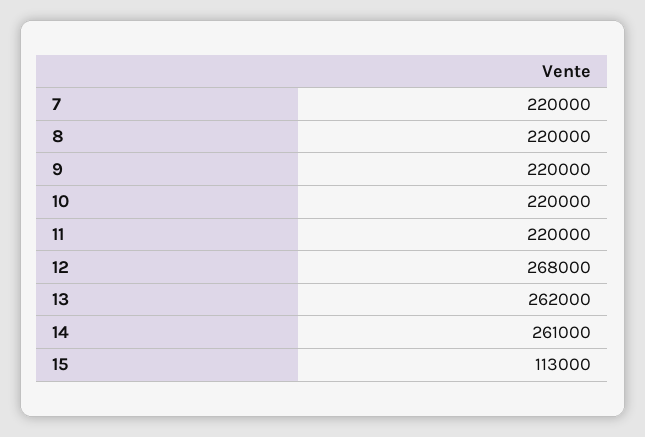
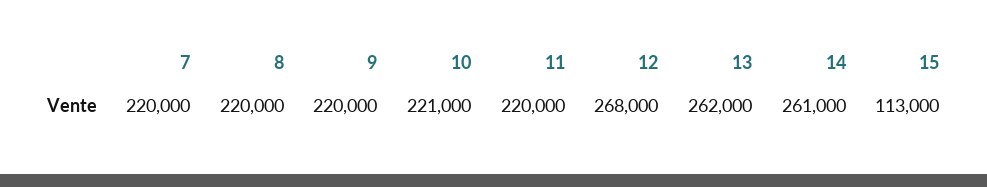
10: 220000 -> 221000

